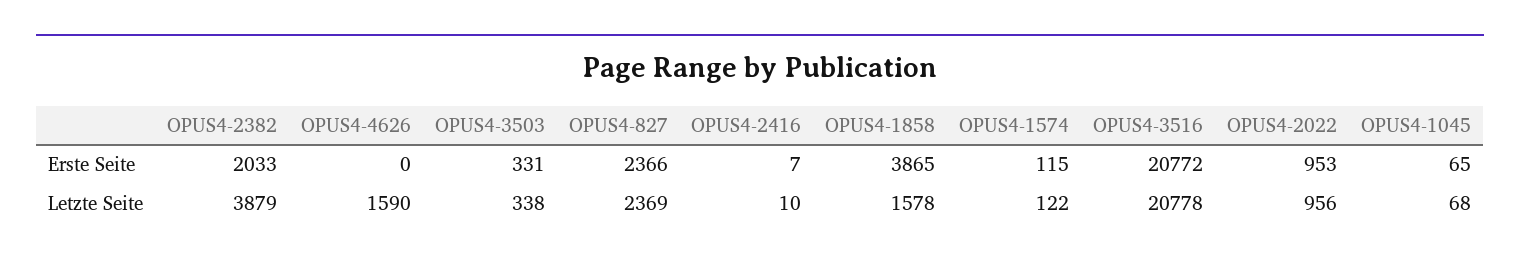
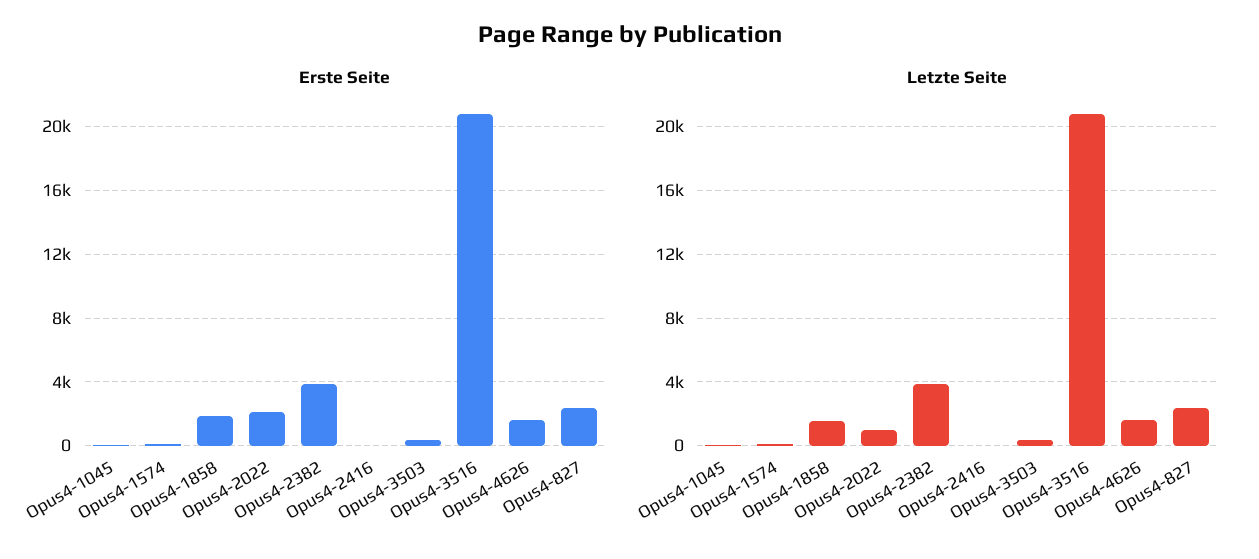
Erste Seite, OPUS4-2382: 2033 -> 4000
Erste Seite, OPUS4-4626: 0 -> 1500
Erste Seite, OPUS4-1858: 3865 -> 2000
Erste Seite, OPUS4-2022: 953 -> 2000

